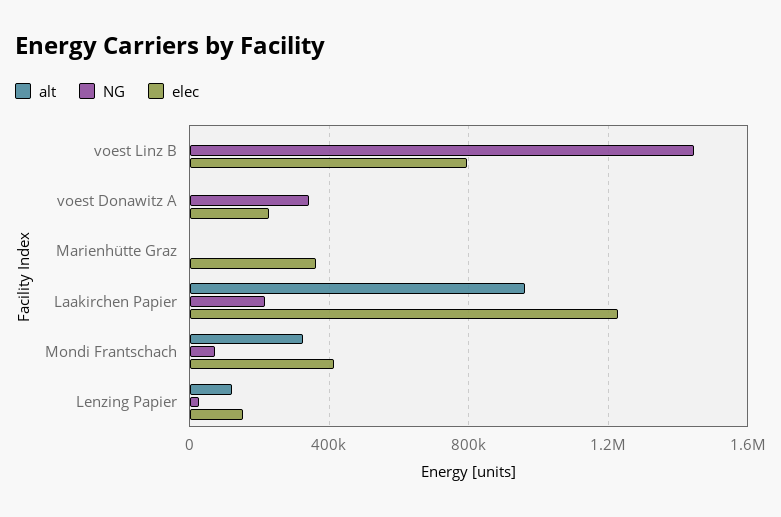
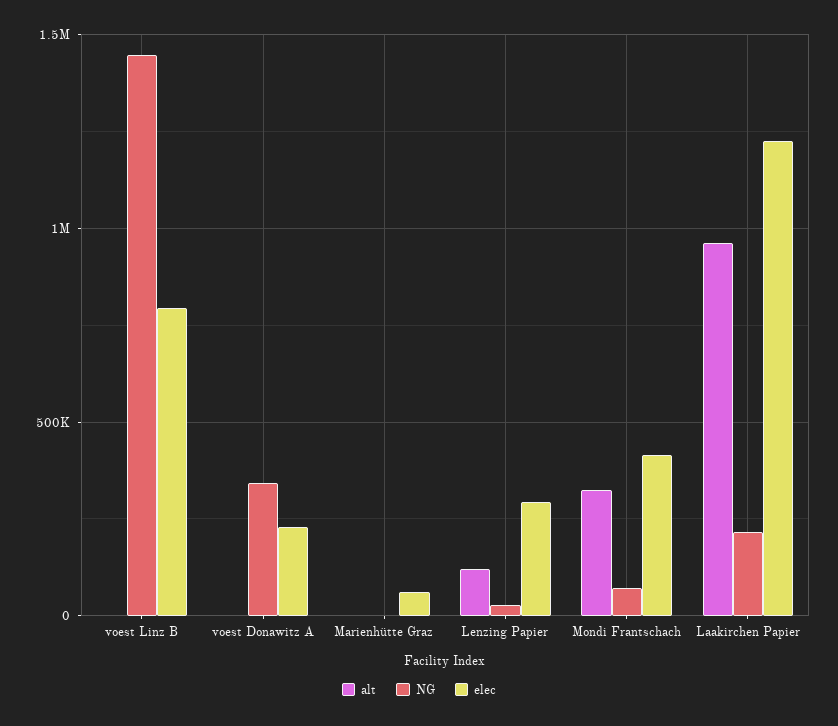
elec, Marienhütte Graz: 350000 -> 50000
elec, Lenzing Papier: 150000 -> 300000

